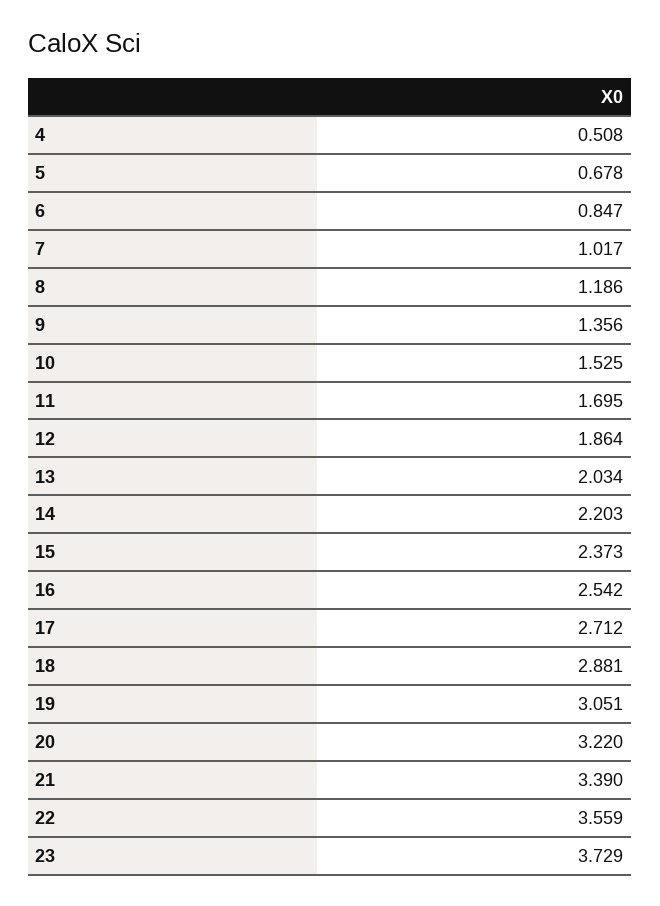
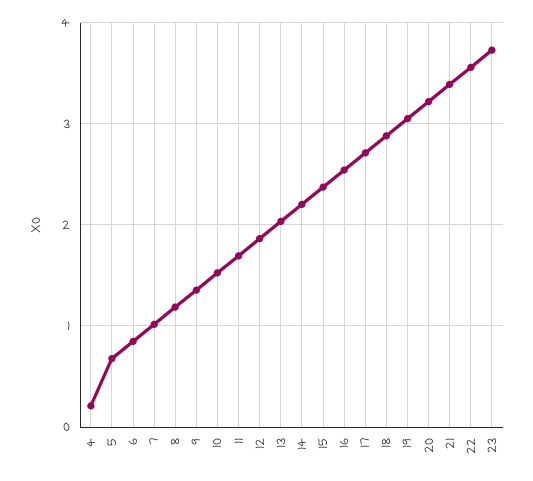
4: 0.508 -> 0.2

